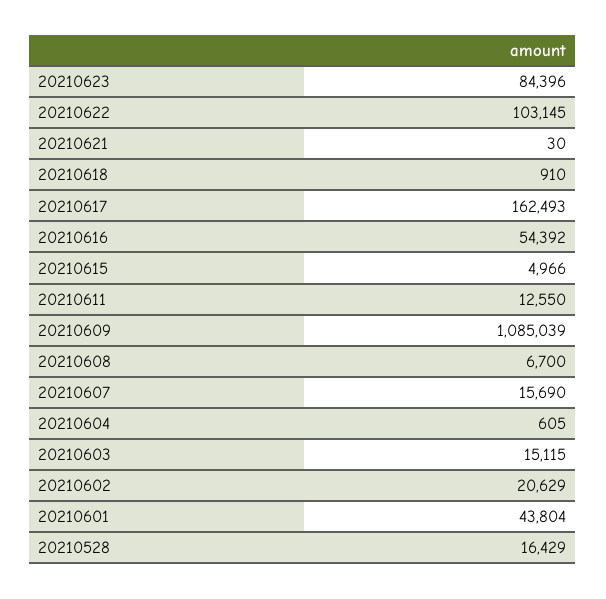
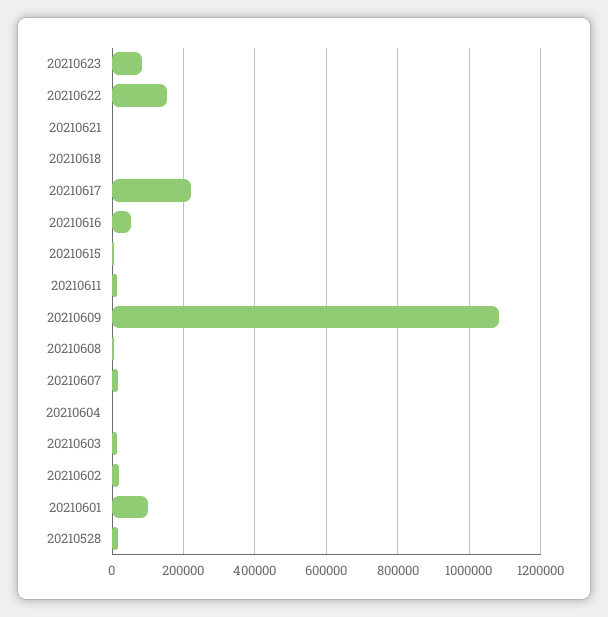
20210622: 103145 -> 160000
20210617: 162493 -> 220000
20210601: 43804 -> 100000

